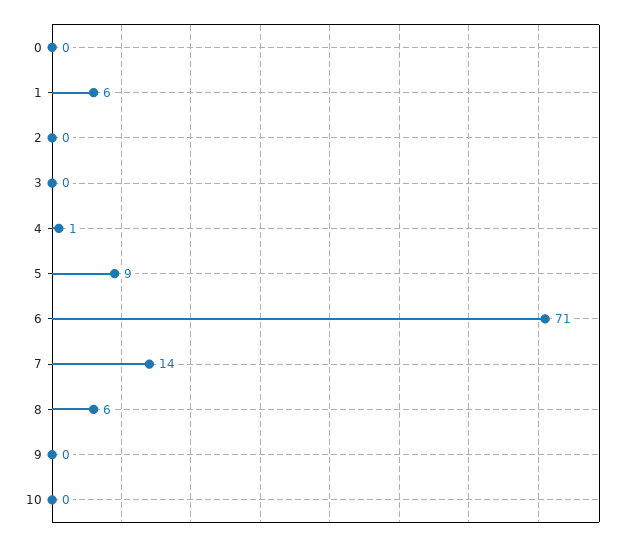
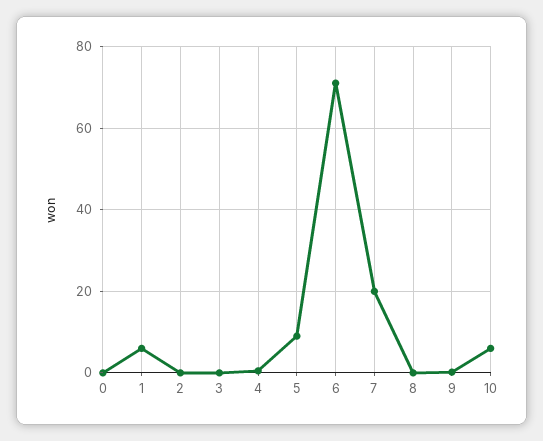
7: 14 -> 20
8: 6 -> 0
10: 0 -> 6

